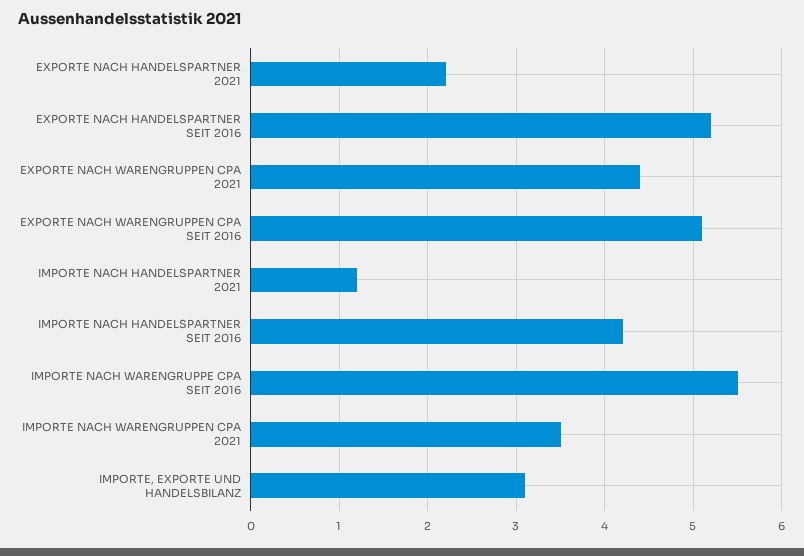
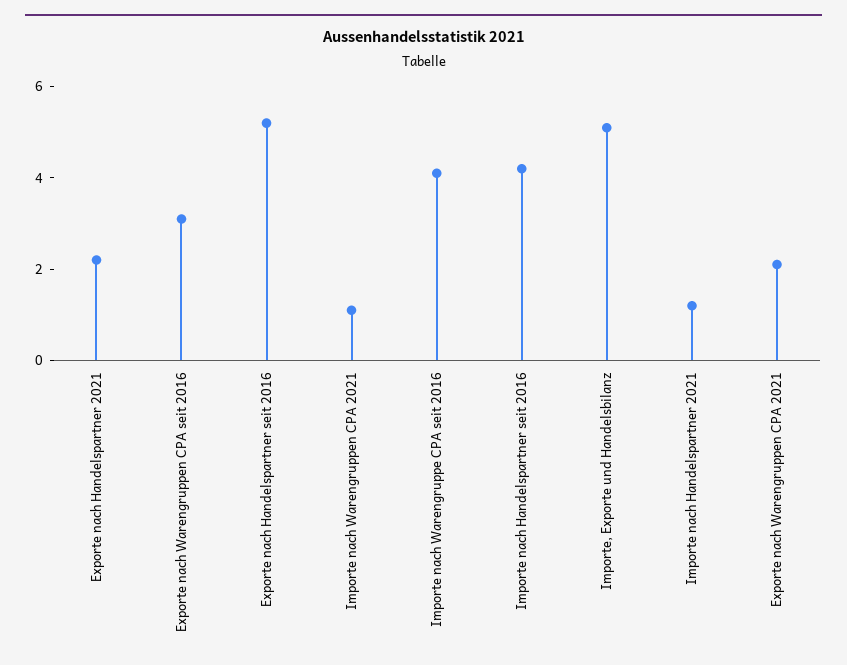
EXPORTE NACH WARENGRUPPEN CPA 2021: 4.4 -> 2
EXPORTE NACH WARENGRUPPEN CPA SEIT 2016: 5.1 -> 3
IMPORTE NACH WARENGRUPPE CPA SEIT 2016: 5.5 -> 4
IMPORTE NACH WARENGRUPPEN CPA 2021: 3.5 -> 1
IMPORTE, EXPORTE UND HANDELSBILANZ: 3.1 -> 5

